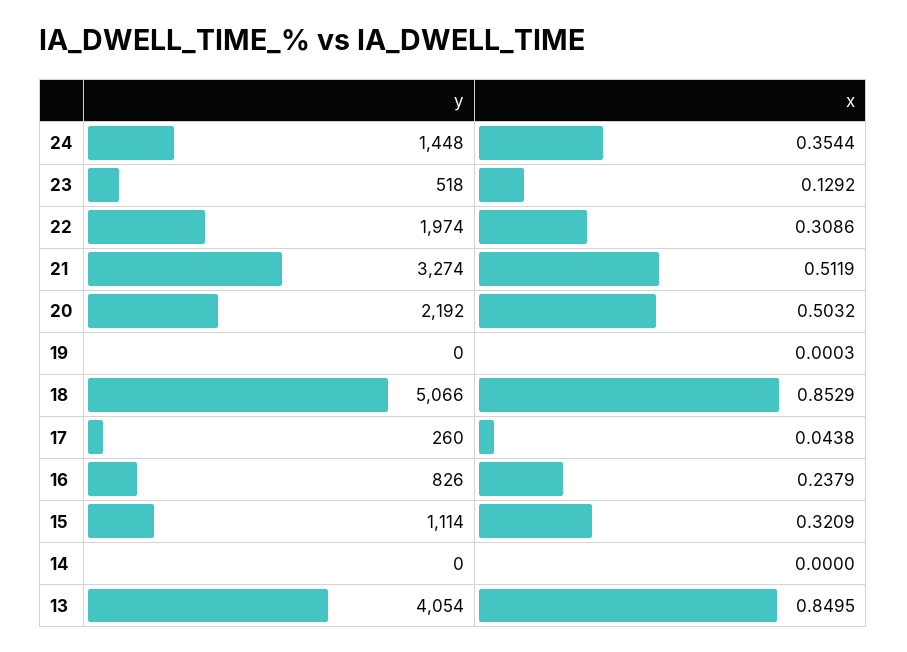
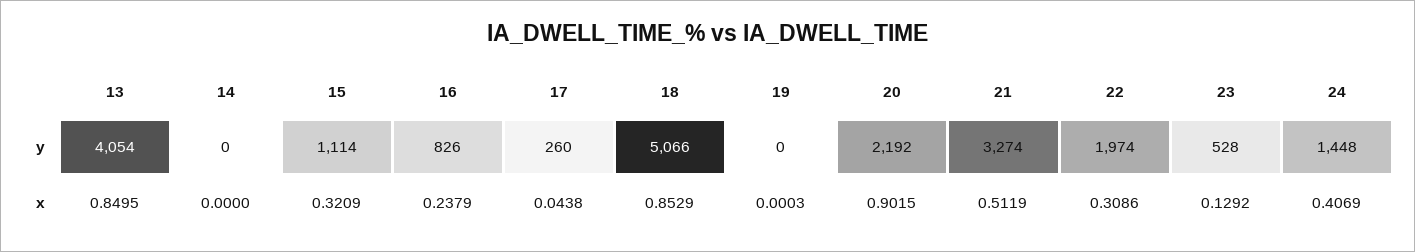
x, 24: 0.3544 -> 0.4069
y, 23: 518 -> 528
x, 20: 0.5032 -> 0.9015

